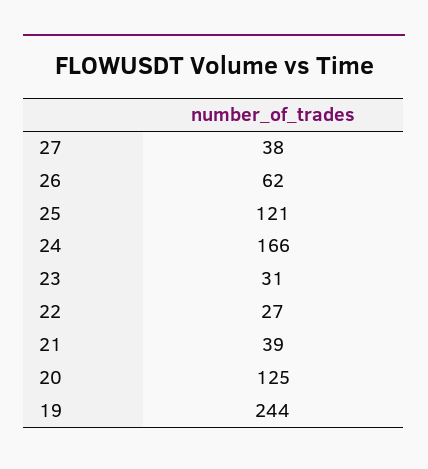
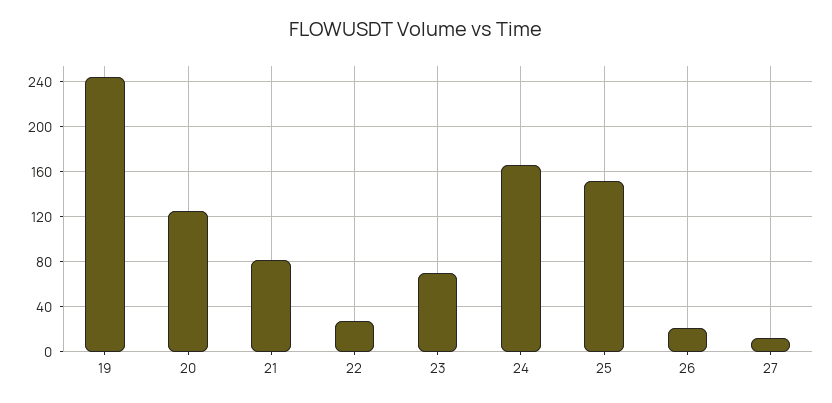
27: 38 -> 10
26: 62 -> 20
25: 121 -> 150
23: 31 -> 70
21: 39 -> 80

